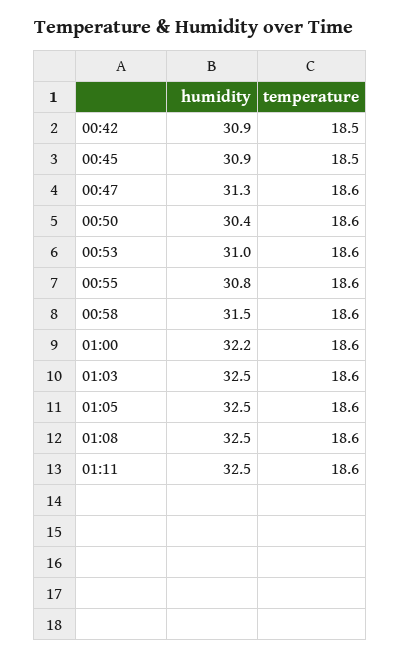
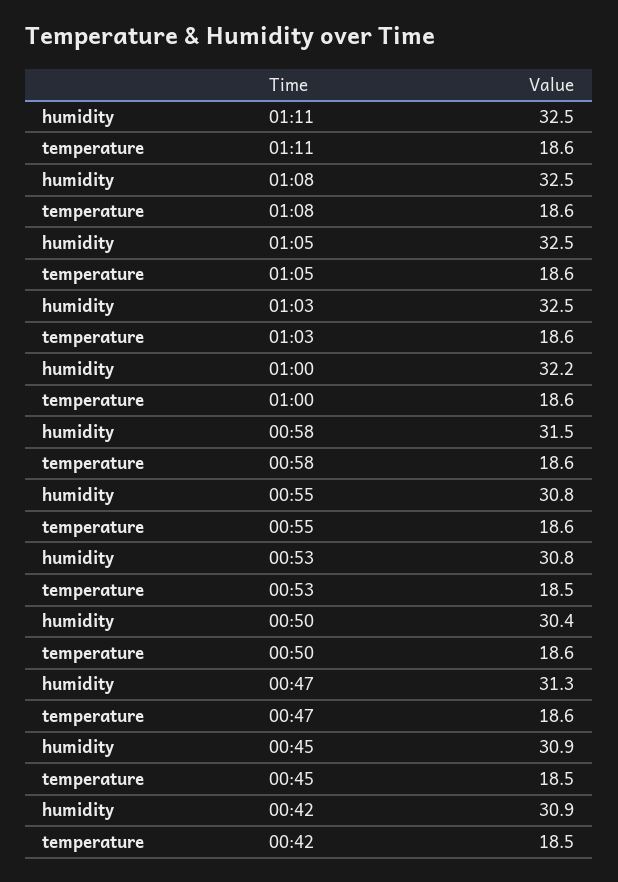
humidity, 00:53: 31 -> 30.8
temperature, 00:53: 18.6 -> 18.5

